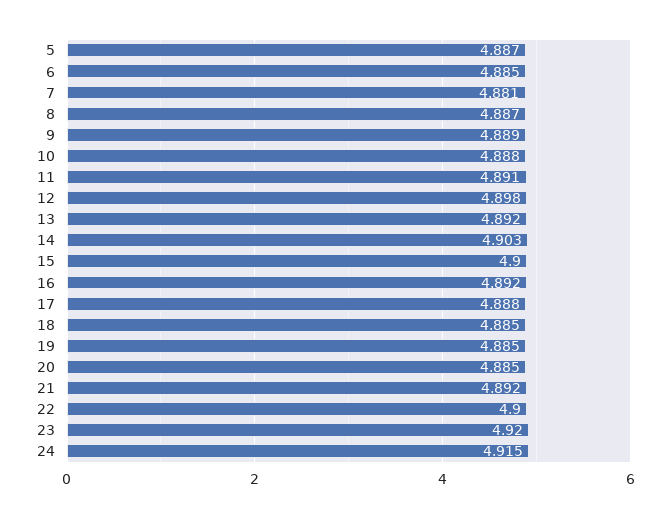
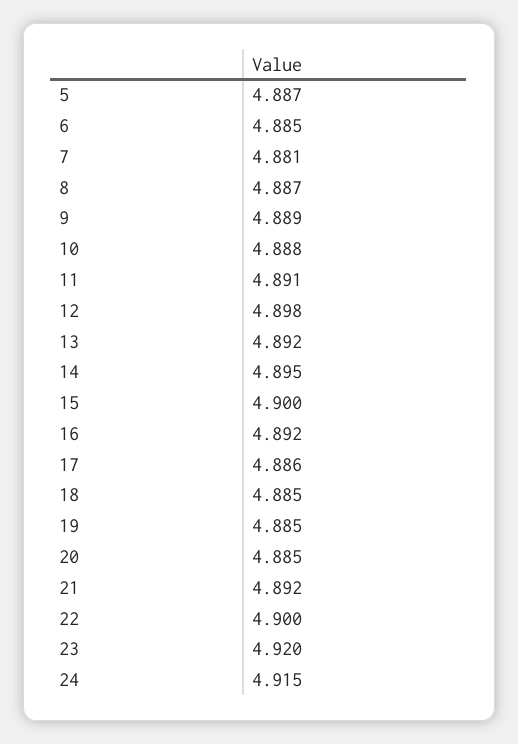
14: 4.903 -> 4.895
17: 4.888 -> 4.886

